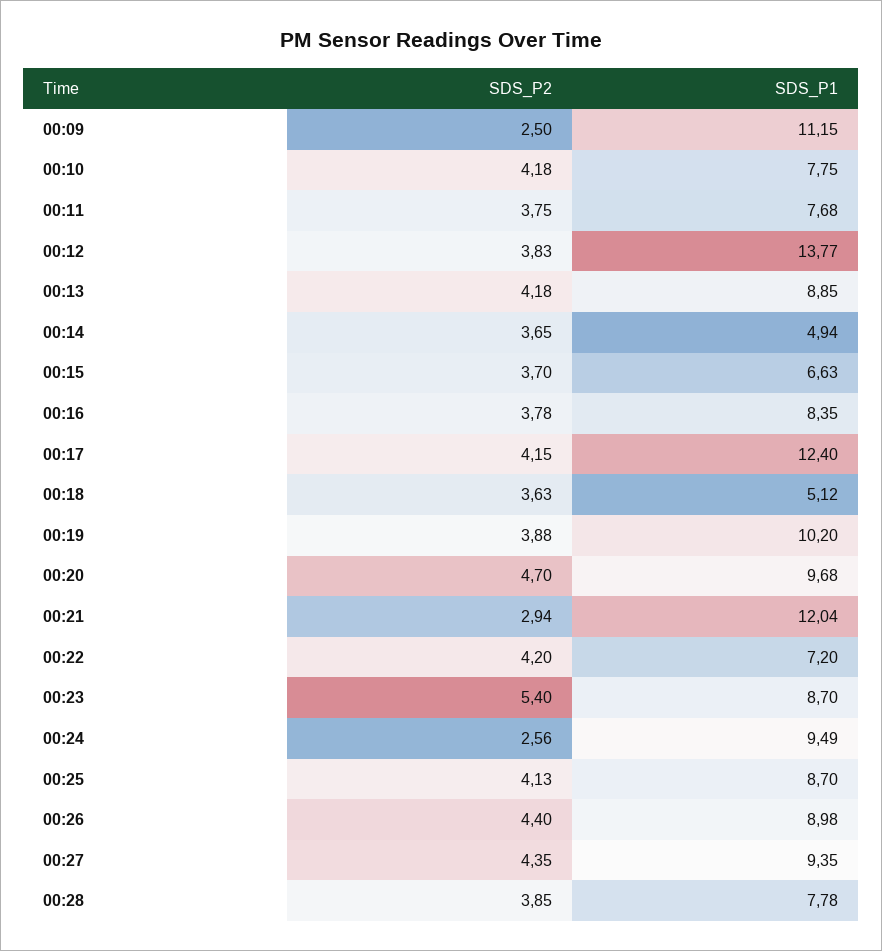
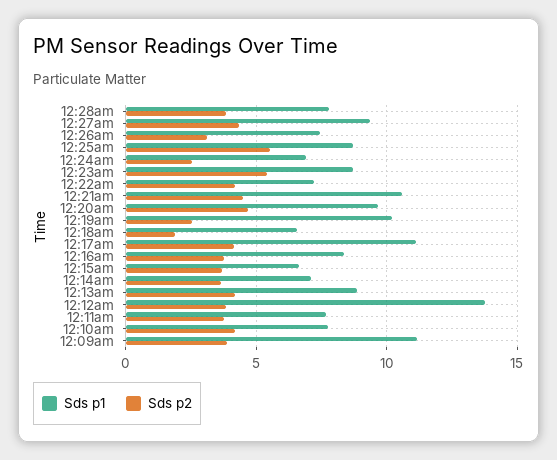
SDS_P2, 00:09: 2.5 -> 4
SDS_P1, 00:14: 4.94 -> 7
SDS_P1, 00:17: 12.4 -> 11
SDS_P2, 00:18: 3.63 -> 2
SDS_P1, 00:18: 5.12 -> 6.5
SDS_P2, 00:19: 3.88 -> 2.5
SDS_P2, 00:21: 2.94 -> 4.5
SDS_P1, 00:21: 12.04 -> 10.5
SDS_P1, 00:24: 9.49 -> 7
SDS_P2, 00:25: 4.13 -> 5.5
SDS_P2, 00:26: 4.4 -> 3
SDS_P1, 00:26: 8.98 -> 7.5

